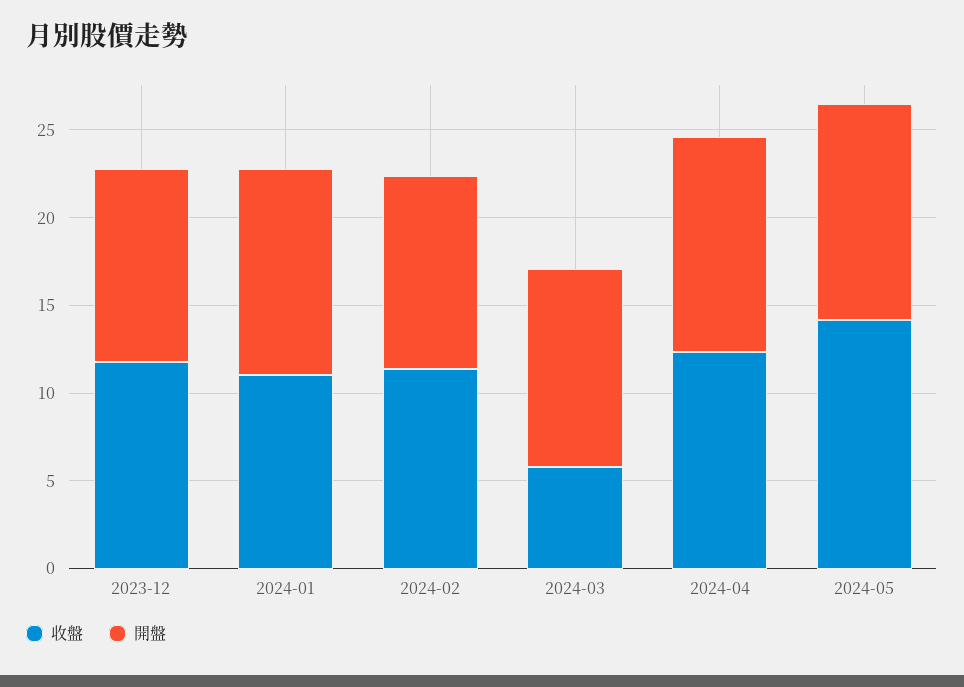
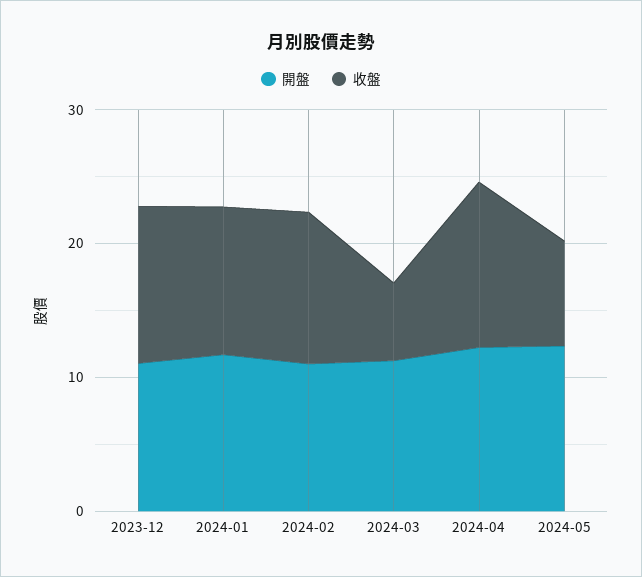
收盤, 2024-05: 14 -> 8

